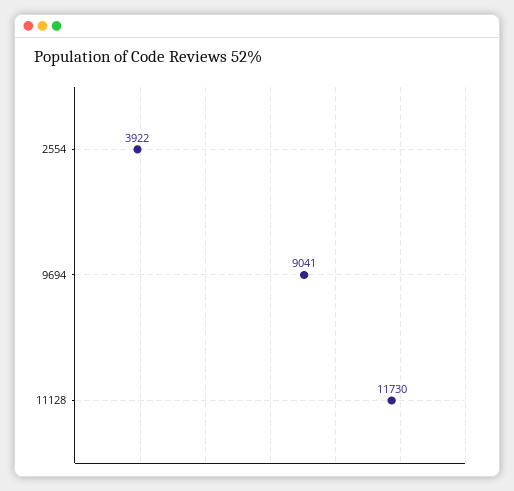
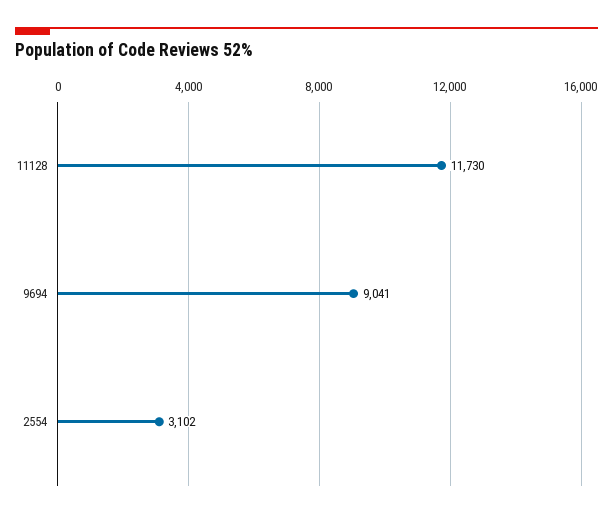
2554: 3922 -> 3102

